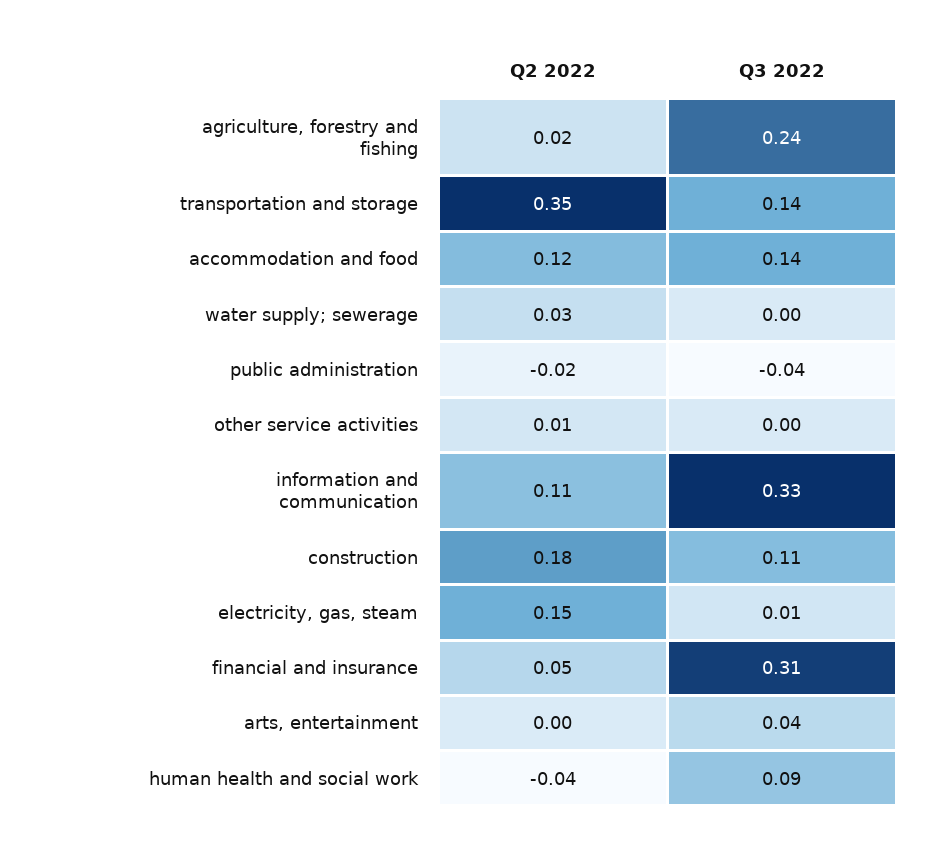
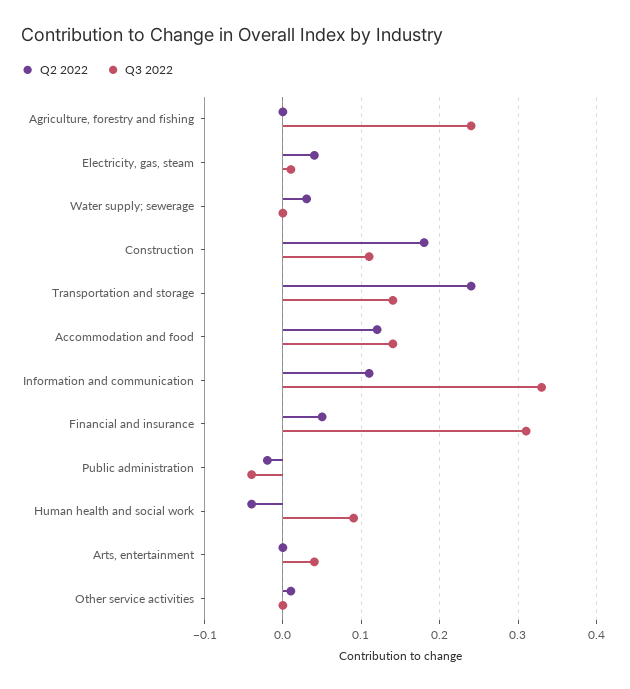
Q2 2022, agriculture, forestry and fishing: 0.02 -> 0
Q2 2022, transportation and storage: 0.35 -> 0.24
Q2 2022, electricity, gas, steam: 0.15 -> 0.04

